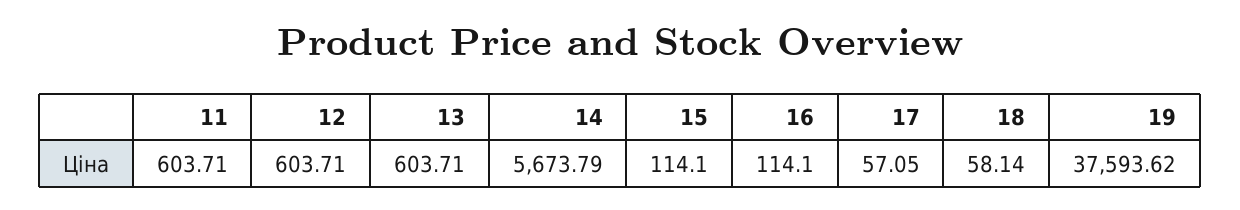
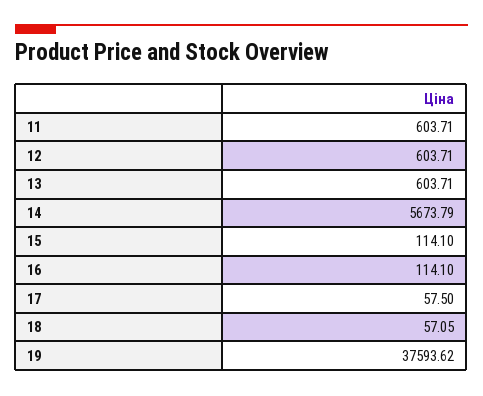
17: 57.05 -> 57.5
18: 58.14 -> 57.05

